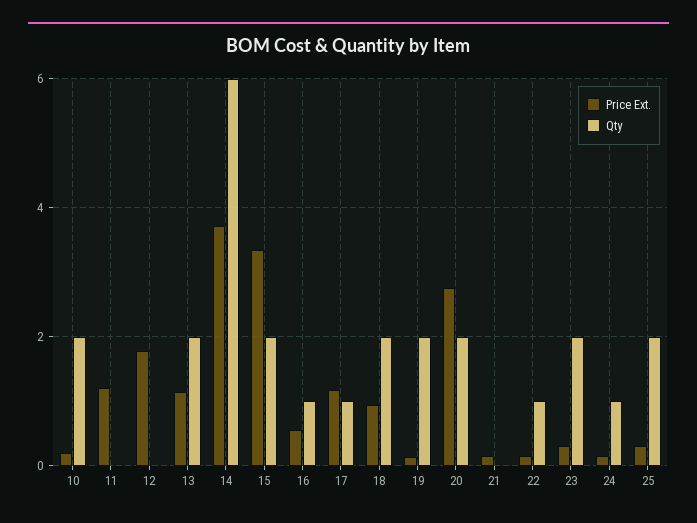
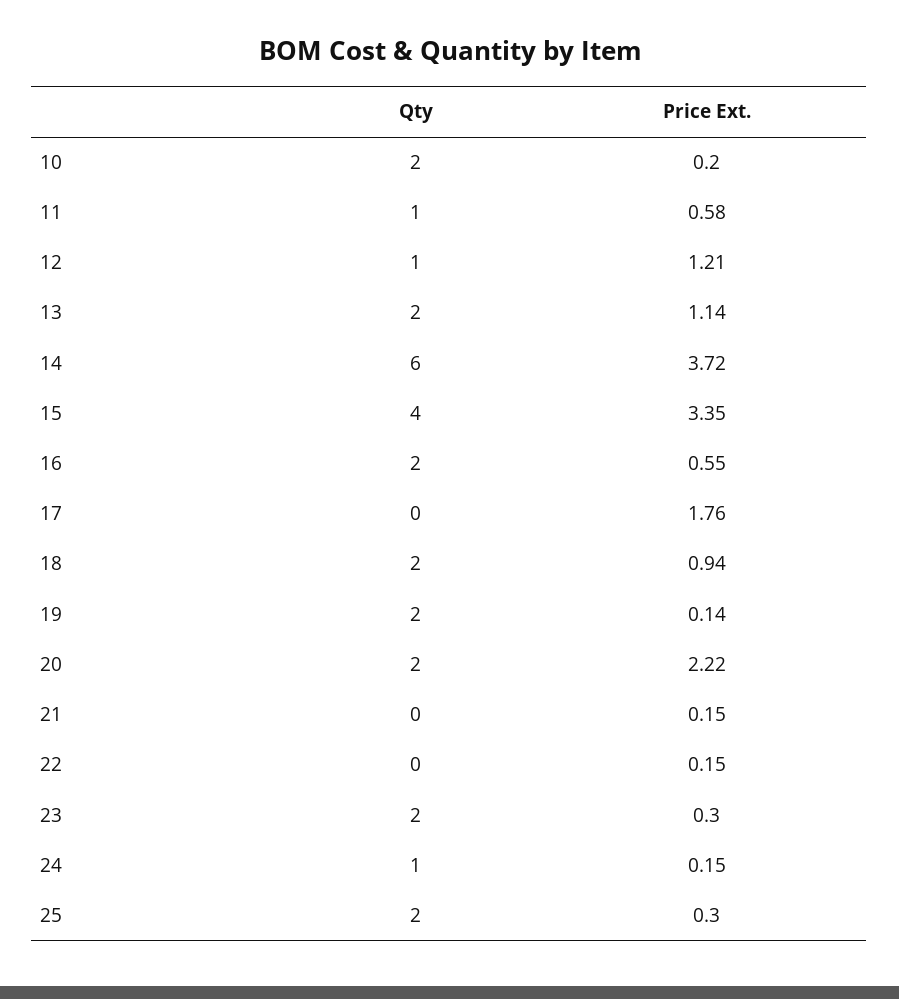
Price Ext., 11: 1.2 -> 0.58
Qty, 11: 0 -> 1
Price Ext., 12: 1.8 -> 1.21
Qty, 12: 0 -> 1
Qty, 15: 2 -> 4
Qty, 16: 1 -> 2
Price Ext., 17: 1.2 -> 1.76
Qty, 17: 1 -> 0
Price Ext., 20: 2.8 -> 2.22
Qty, 22: 1 -> 0

